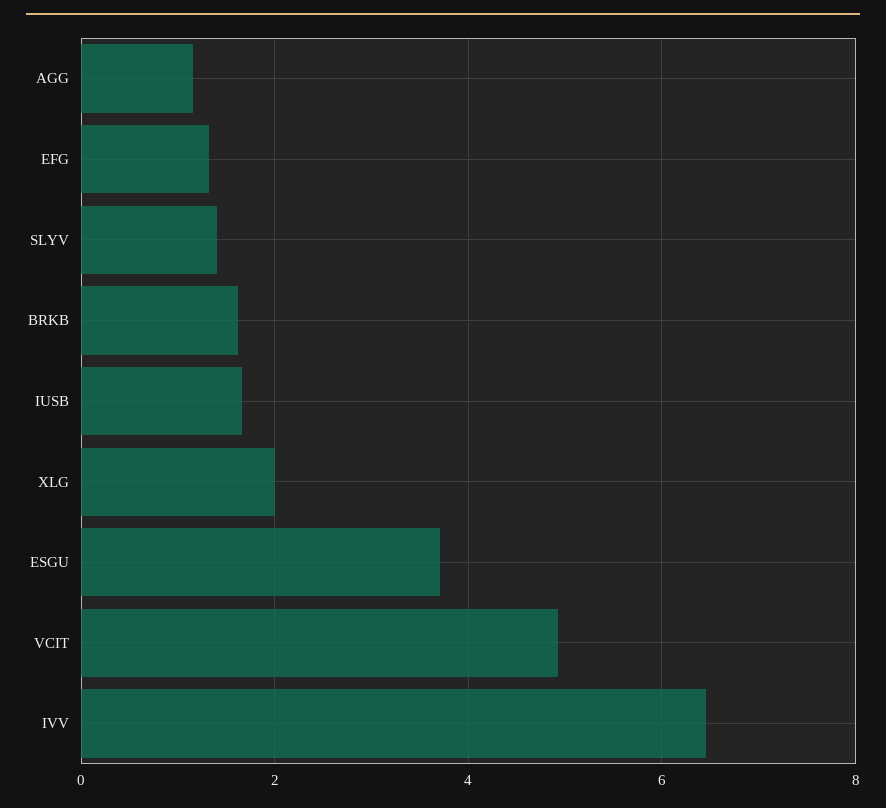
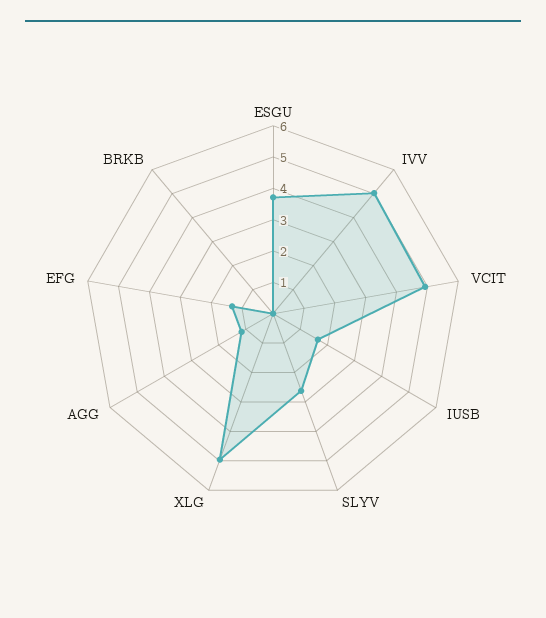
SLYV: 1.4 -> 2.5
BRKB: 1.6 -> 0
XLG: 2 -> 5
IVV: 6.4 -> 5

